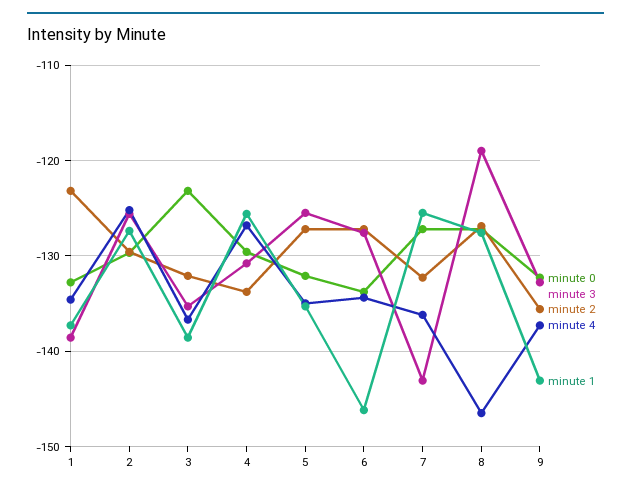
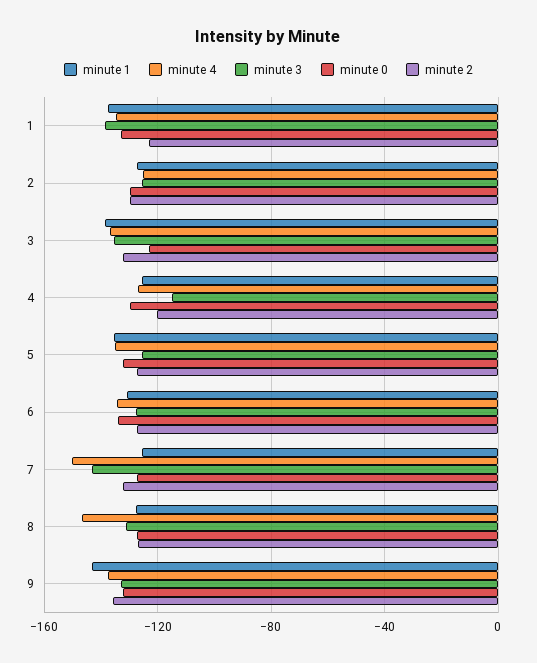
minute 3, 4: -131 -> -115
minute 2, 4: -134 -> -120
minute 1, 6: -146 -> -130
minute 4, 7: -136 -> -150
minute 3, 8: -119 -> -130

